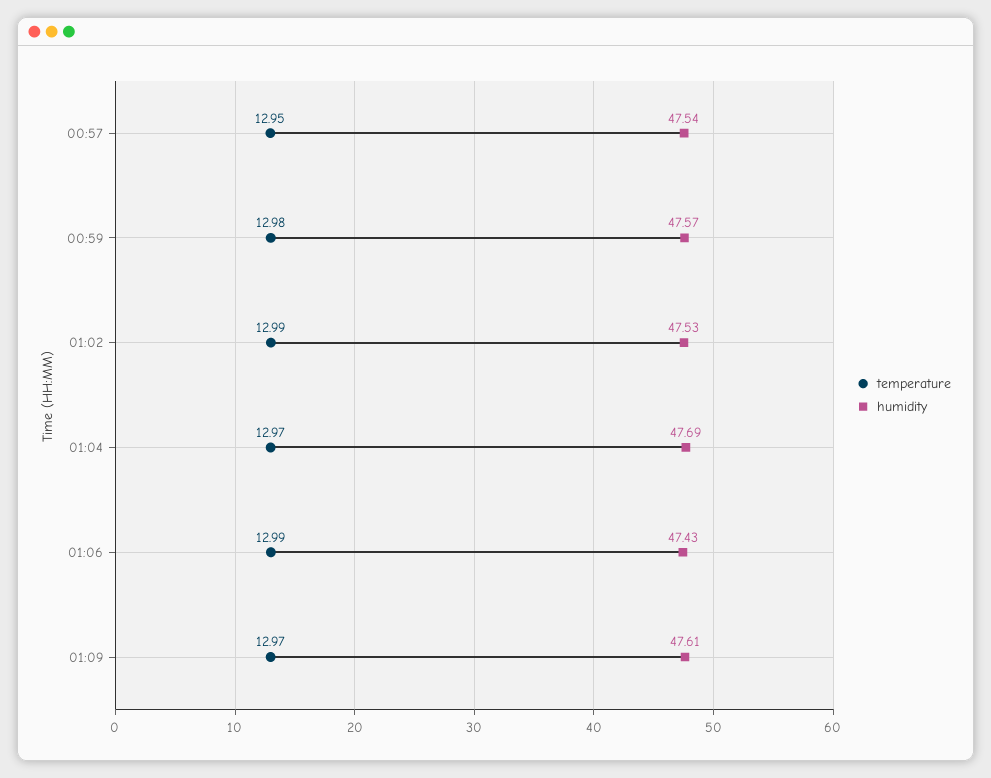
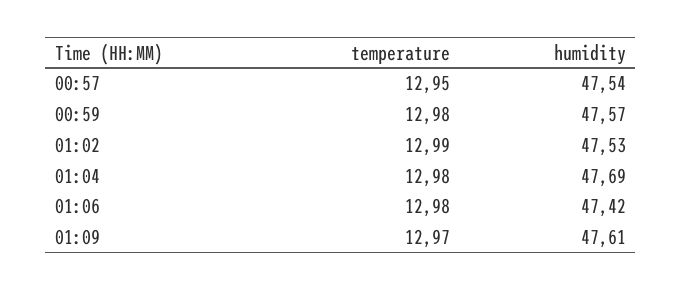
temperature, 01:04: 12.97 -> 12.98
temperature, 01:06: 12.99 -> 12.98
humidity, 01:06: 47.43 -> 47.42

